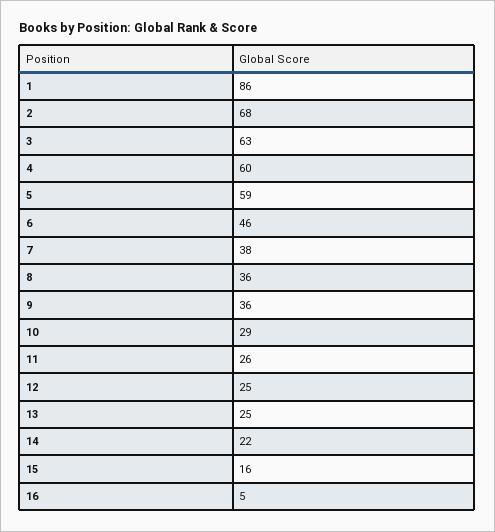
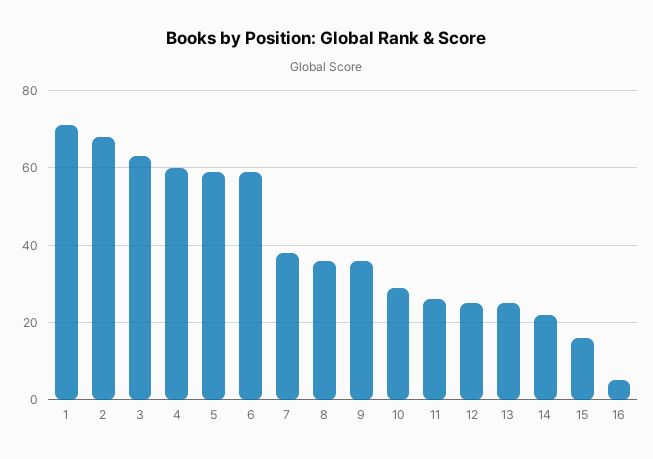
1: 86 -> 70
6: 46 -> 60

